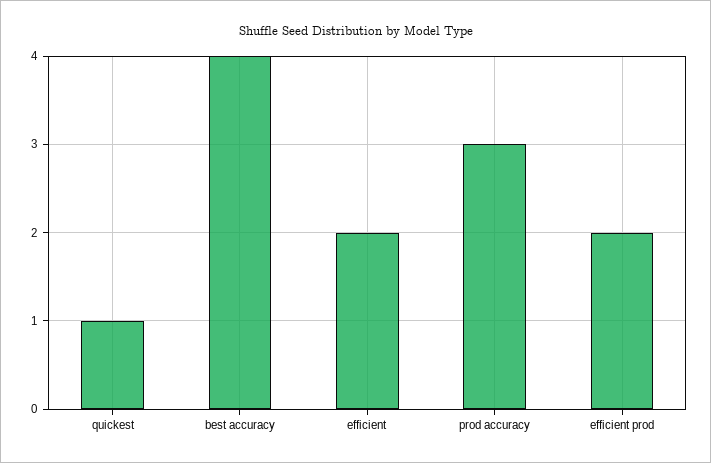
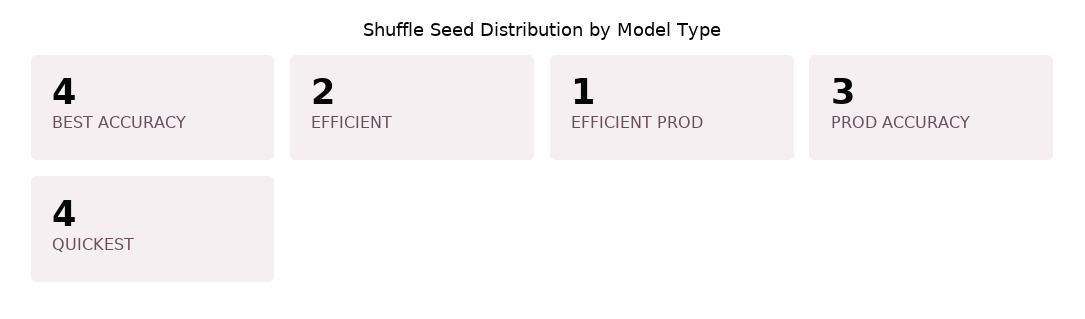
quickest: 1 -> 4
efficient prod: 2 -> 1

